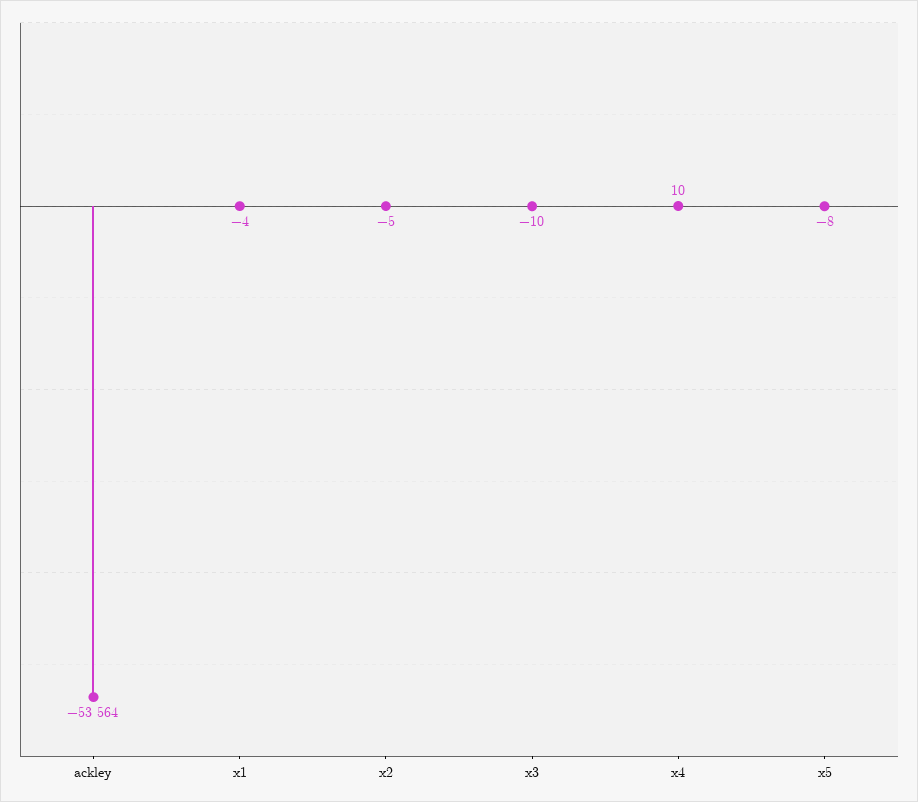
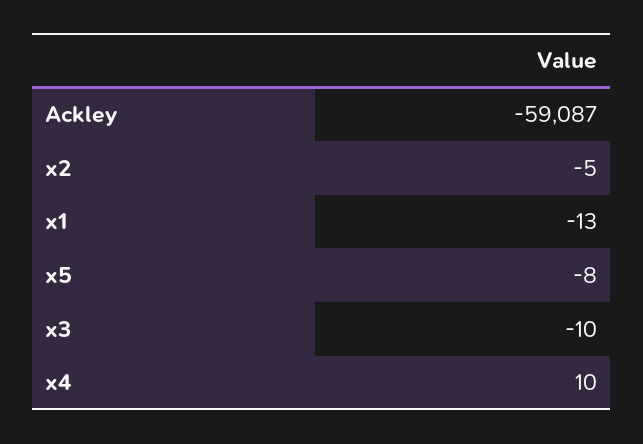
ackley: -53564 -> -59087
x1: -4 -> -13

